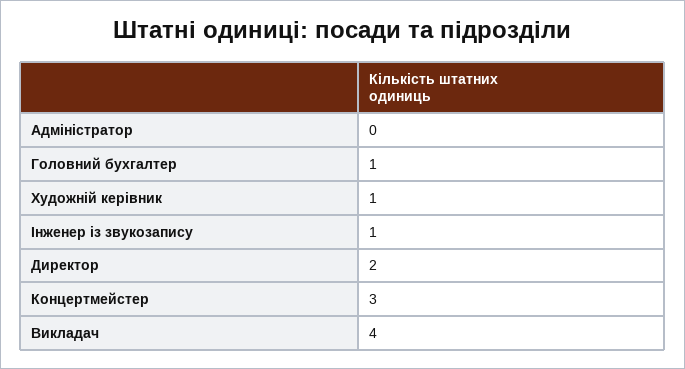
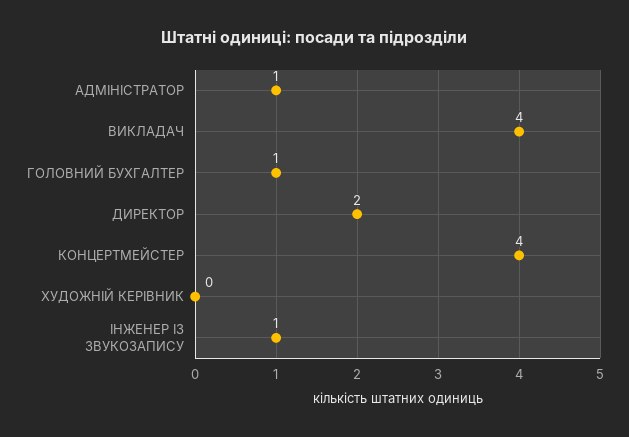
Адміністратор: 0 -> 1
Художній керівник: 1 -> 0
Концертмейстер: 3 -> 4

